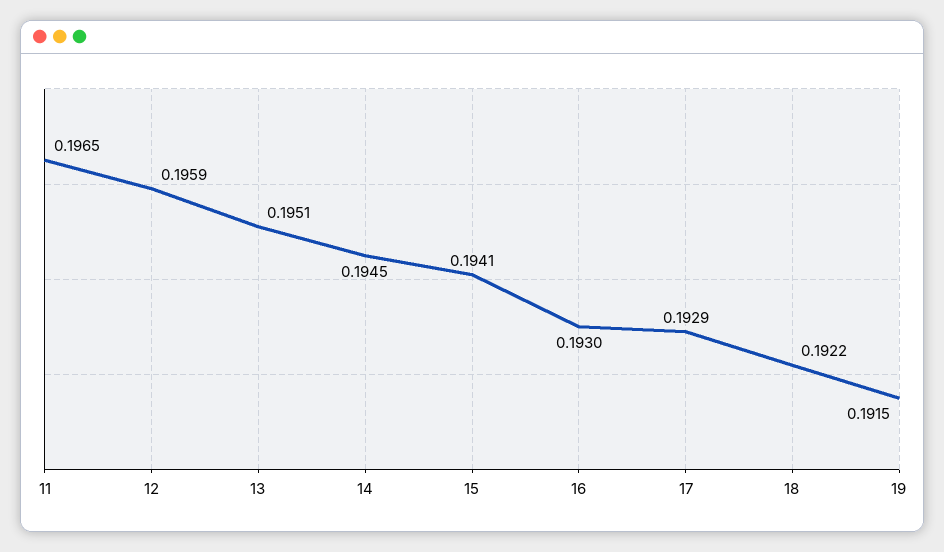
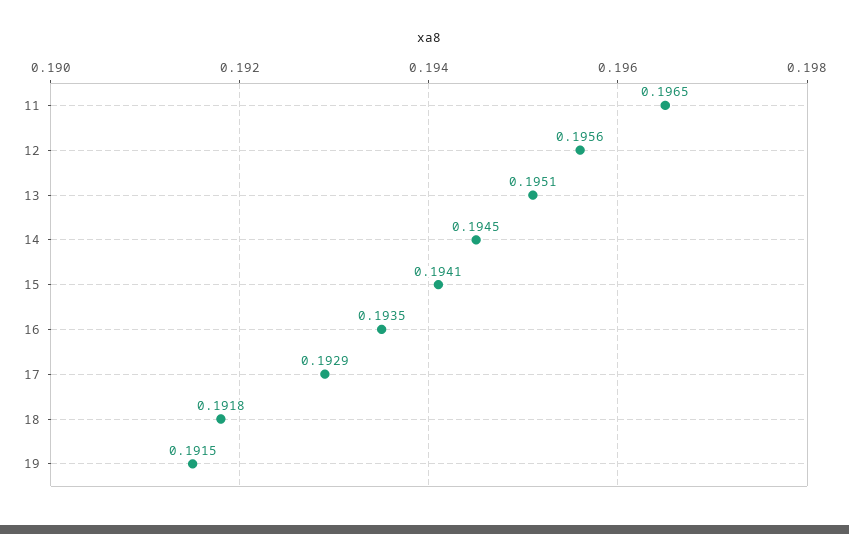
12: 0.1959 -> 0.1956
16: 0.193 -> 0.1935
18: 0.1922 -> 0.1918

